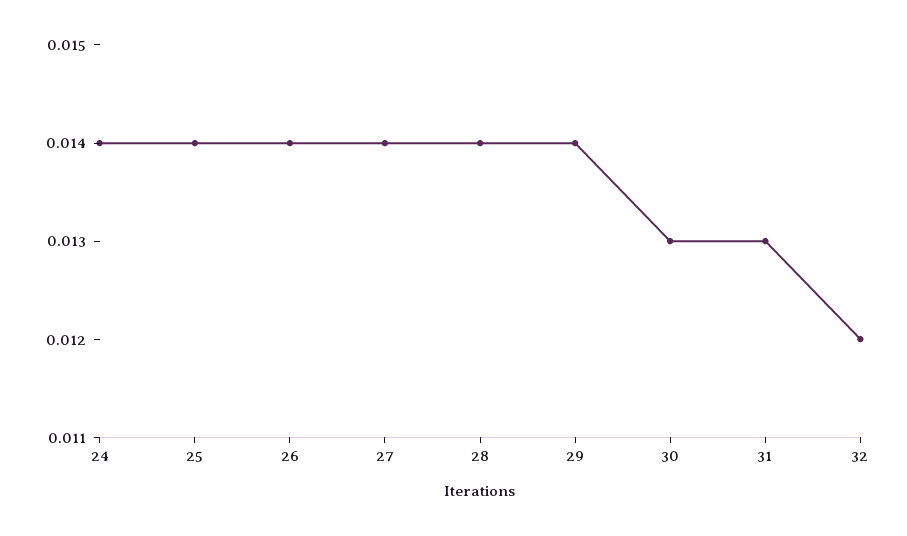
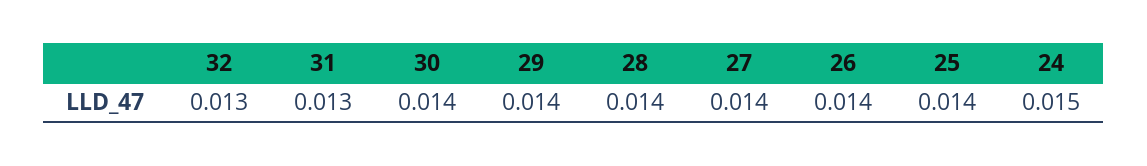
24: 0.014 -> 0.015
30: 0.013 -> 0.014
32: 0.012 -> 0.013

